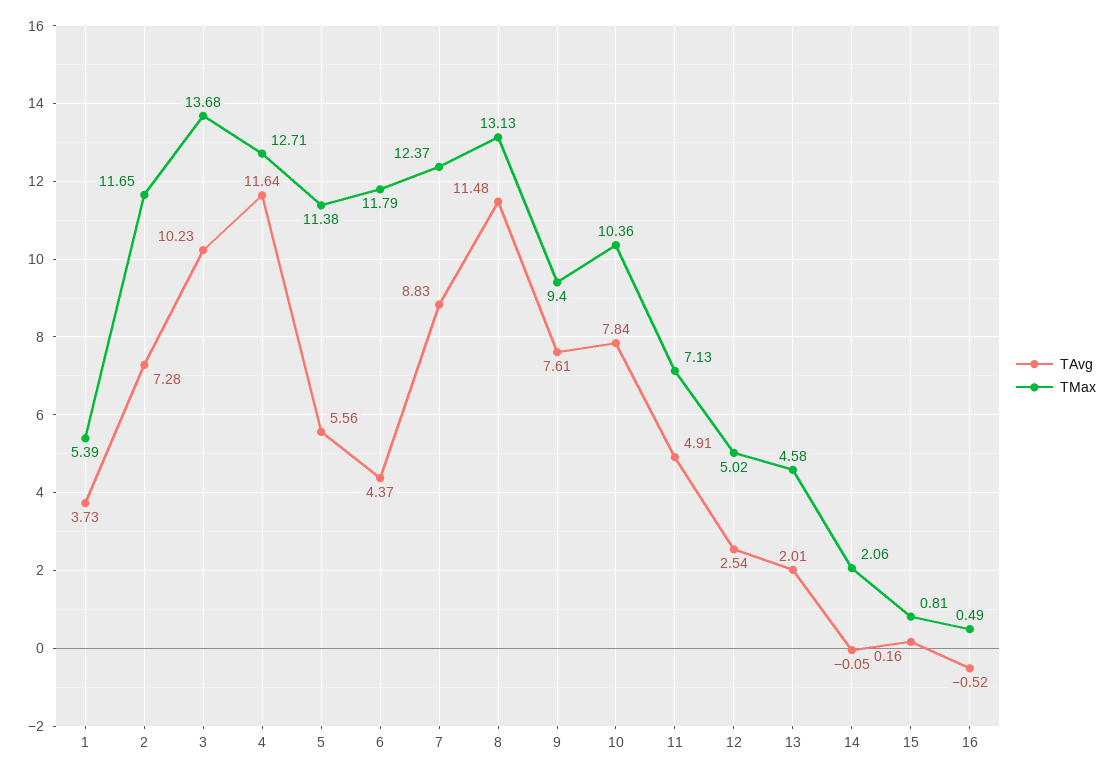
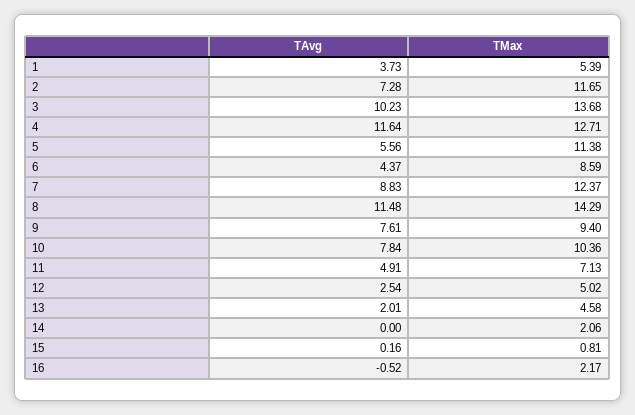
TMax, 6: 11.79 -> 8.59
TMax, 8: 13.13 -> 14.29
TAvg, 14: -0.05 -> 0
TMax, 16: 0.49 -> 2.17

